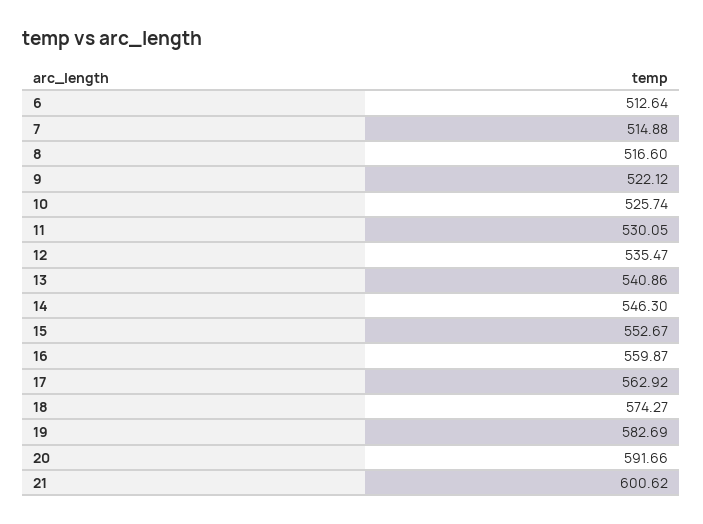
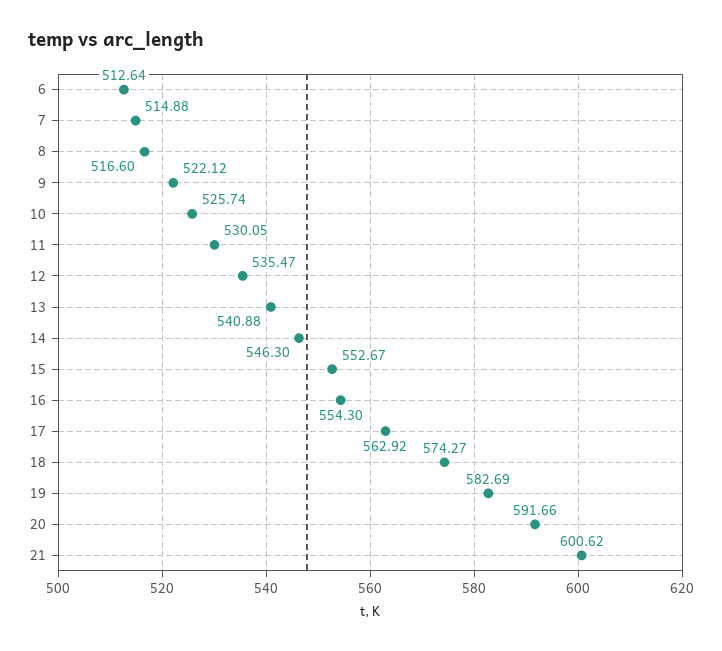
13: 540.86 -> 540.88
16: 559.87 -> 554.3

